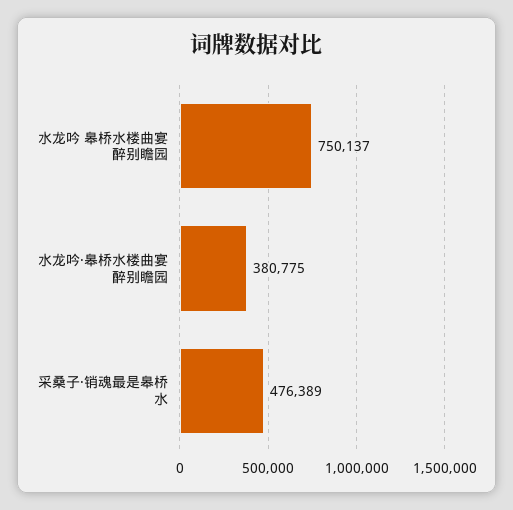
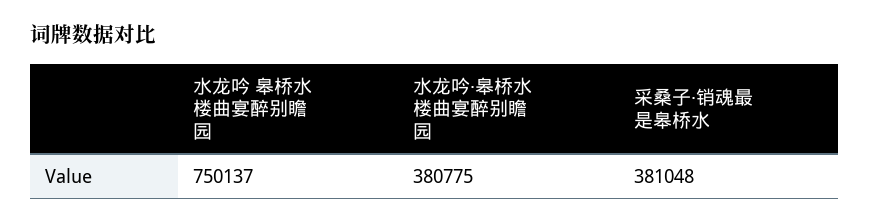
采桑子·销魂最是皋桥水: 476389 -> 381048

